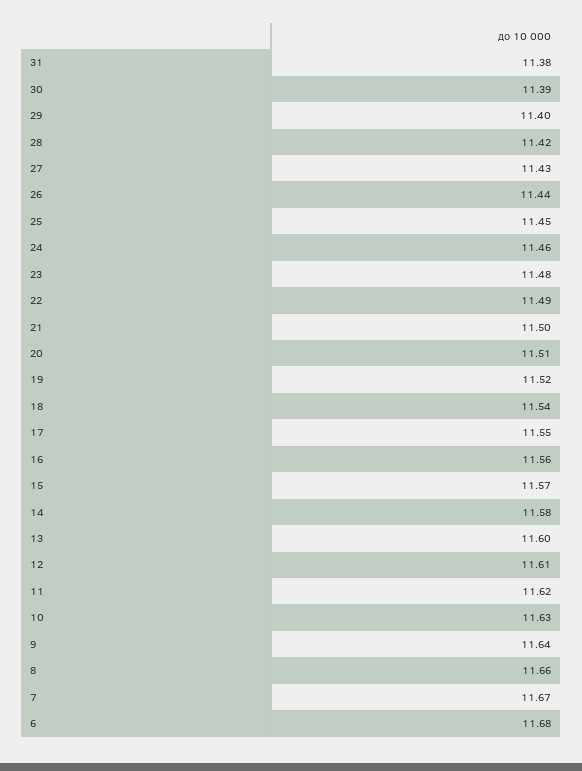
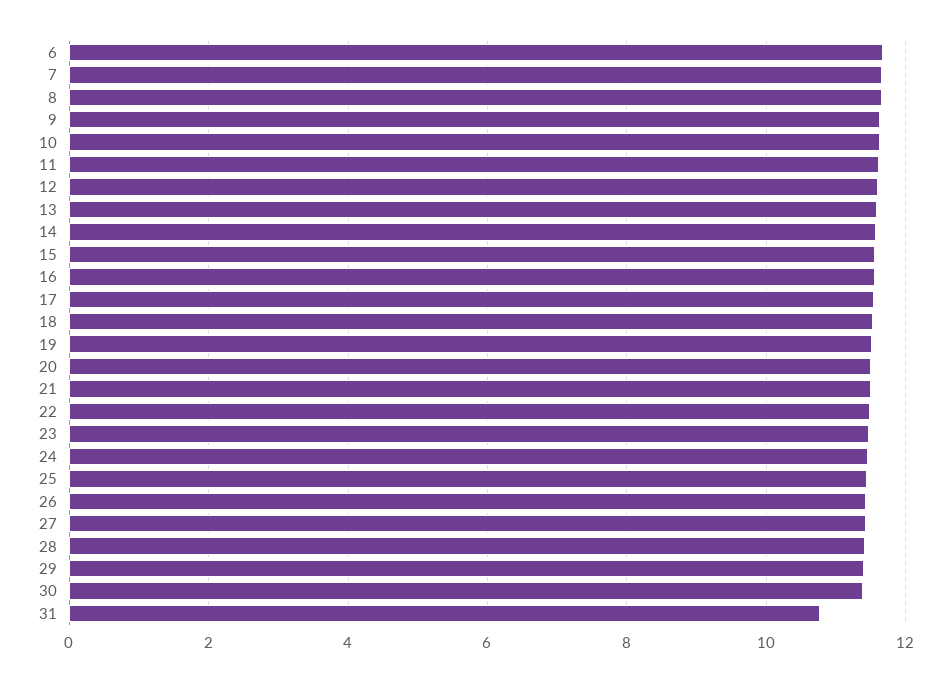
31: 11.38 -> 10.8

